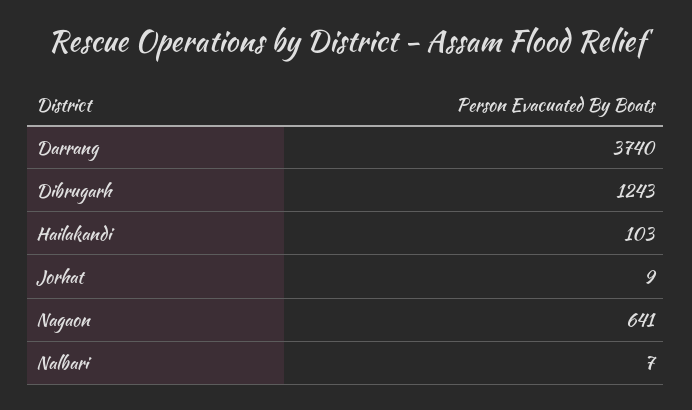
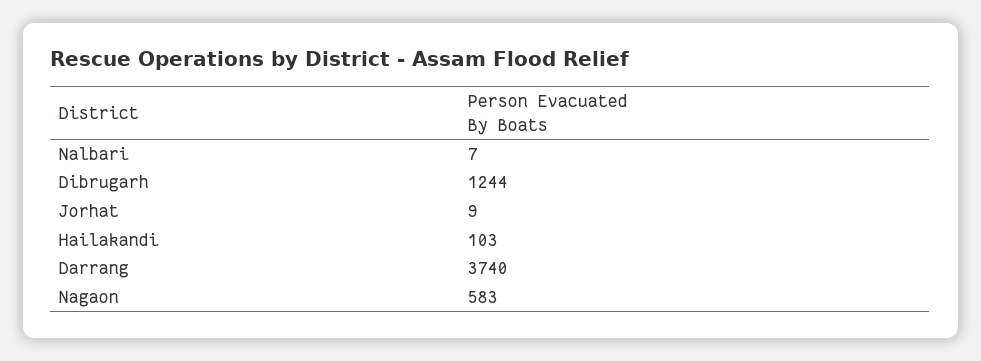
Dibrugarh: 1243 -> 1244
Nagaon: 641 -> 583

